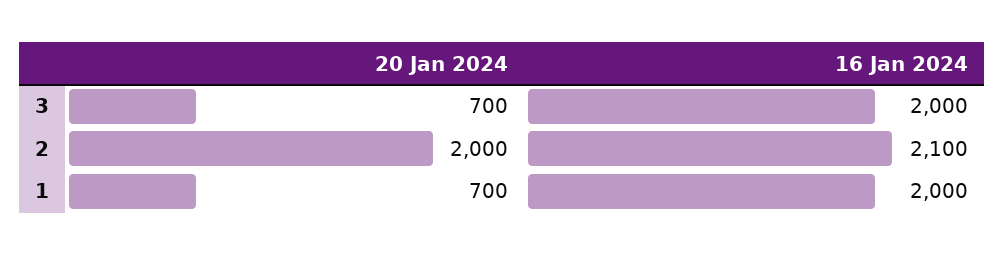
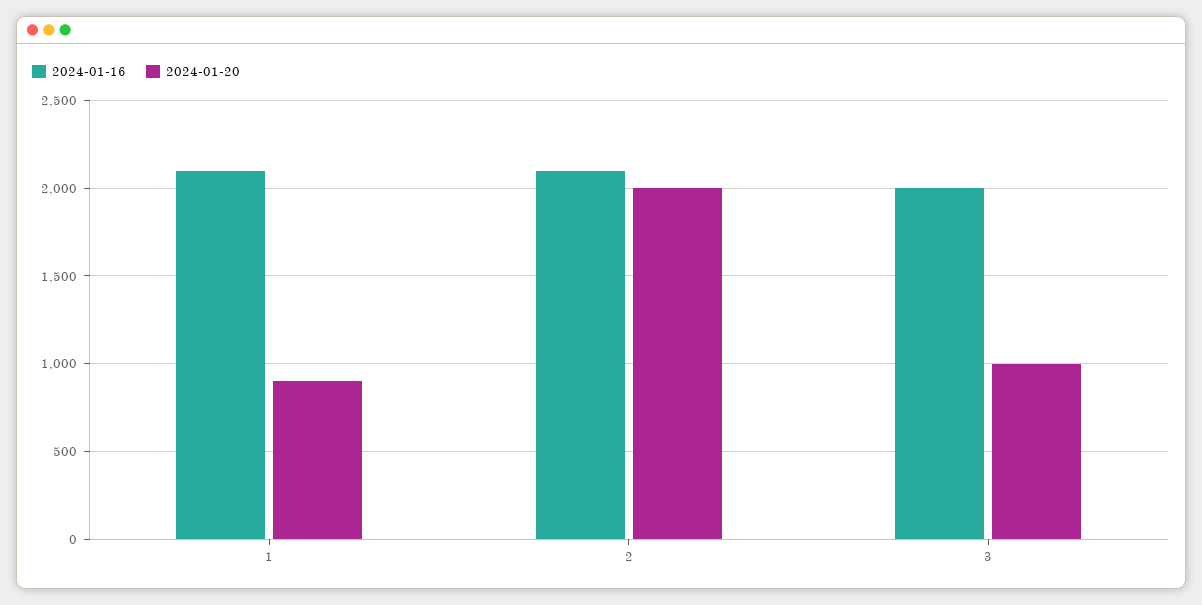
20 Jan 2024, 3: 700 -> 1000
20 Jan 2024, 1: 700 -> 900
16 Jan 2024, 1: 2000 -> 2100

